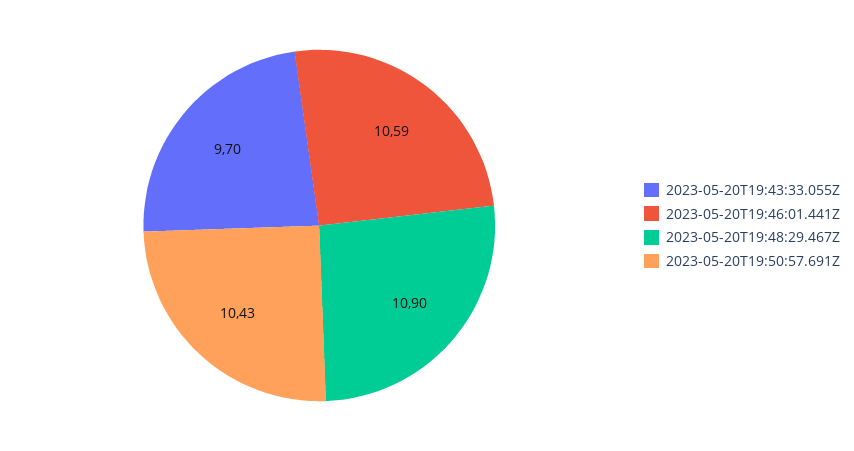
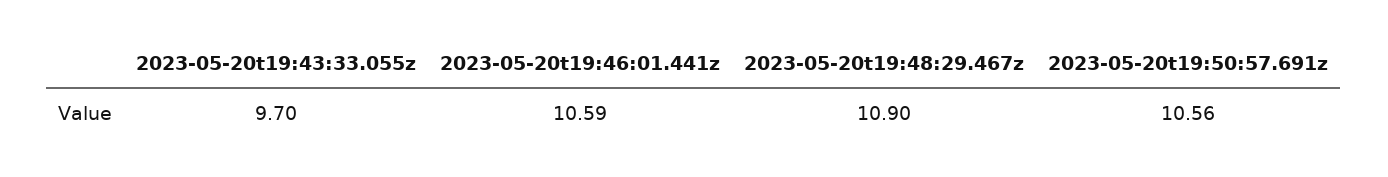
2023-05-20T19:50:57.691Z: 10.43 -> 10.56

